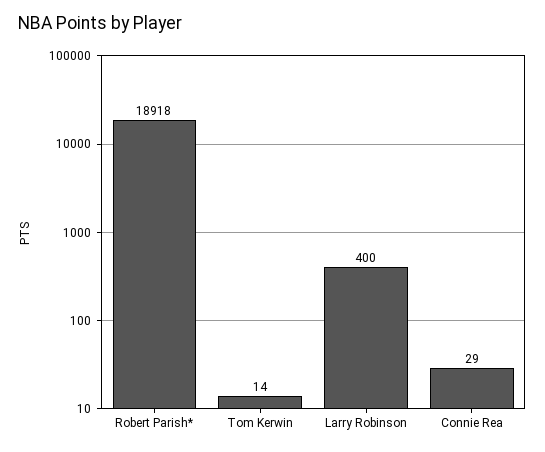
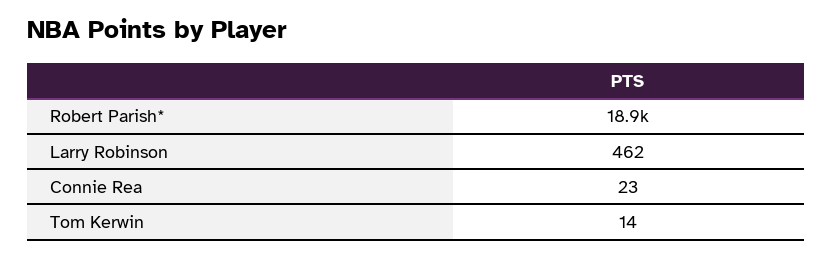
Larry Robinson: 400 -> 462
Connie Rea: 29 -> 23

